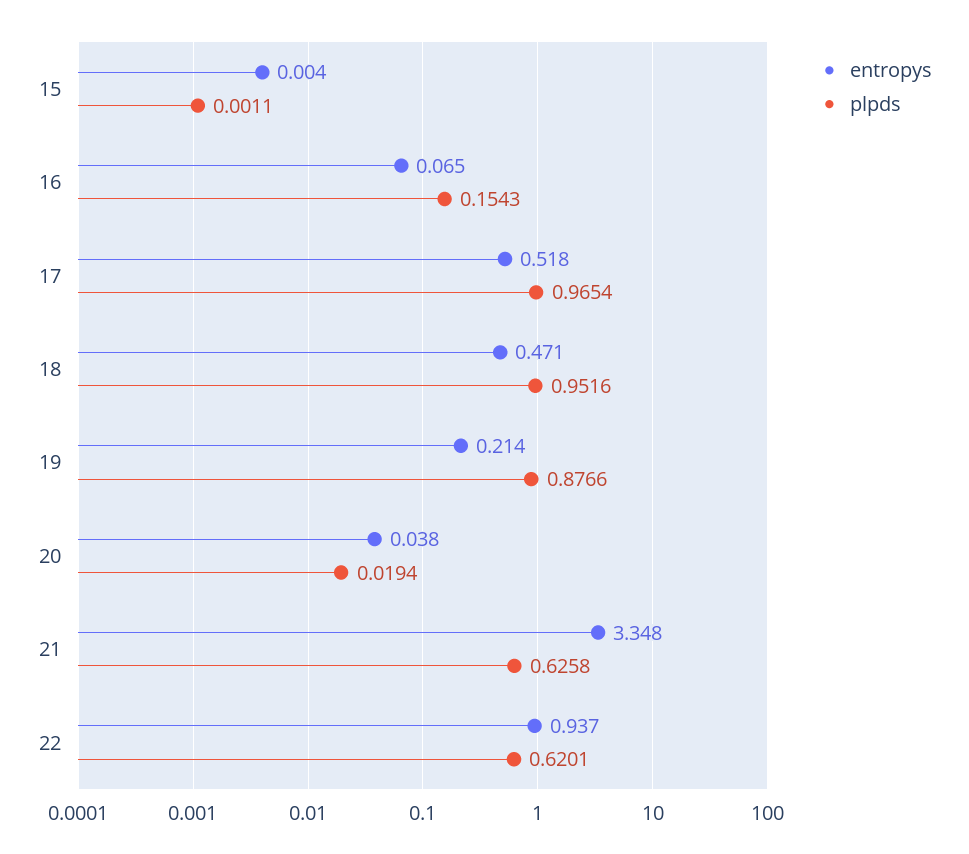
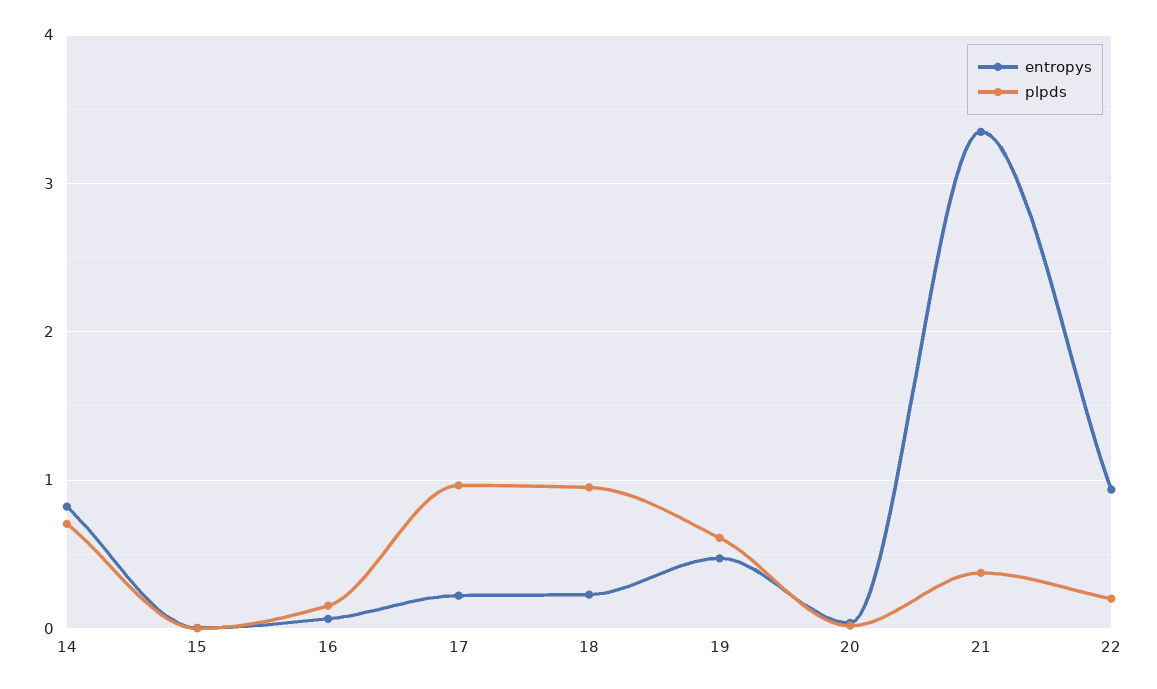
entropys, 17: 0.518 -> 0.2
entropys, 18: 0.471 -> 0.2
entropys, 19: 0.214 -> 0.5
plpds, 19: 0.8766 -> 0.6
plpds, 21: 0.6258 -> 0.4
plpds, 22: 0.6201 -> 0.2
entropys, 14: none -> 0.8
plpds, 14: none -> 0.7

